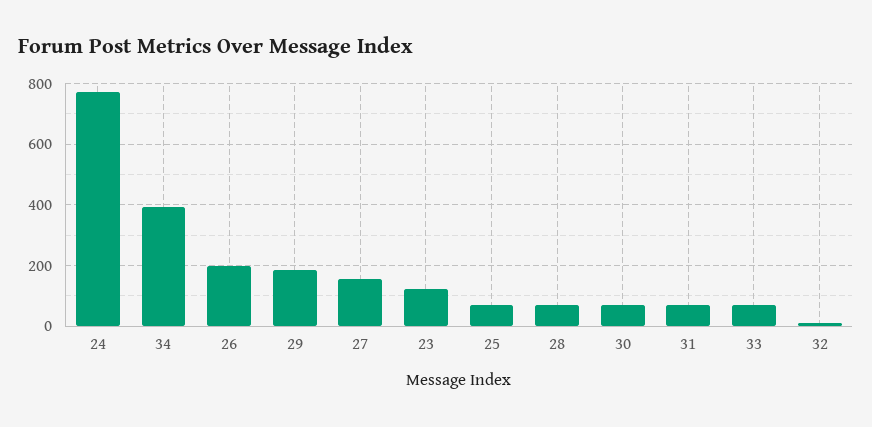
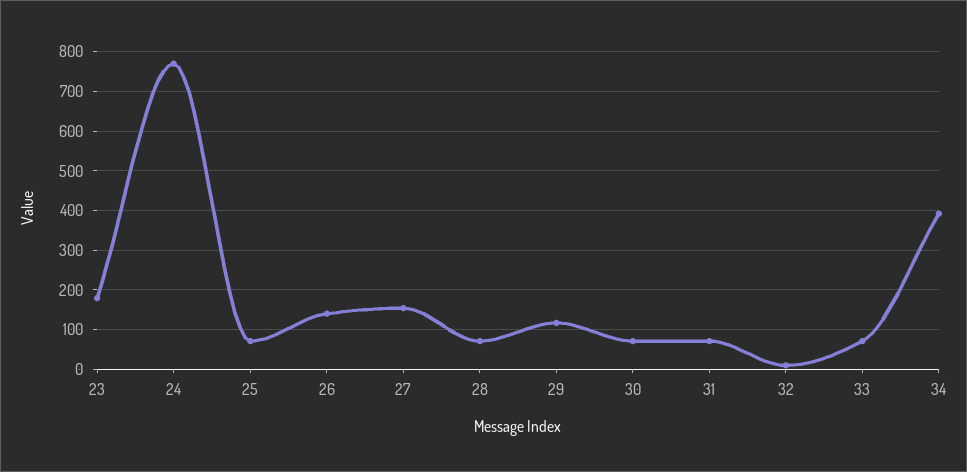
26: 200 -> 140
29: 180 -> 120
23: 120 -> 180

